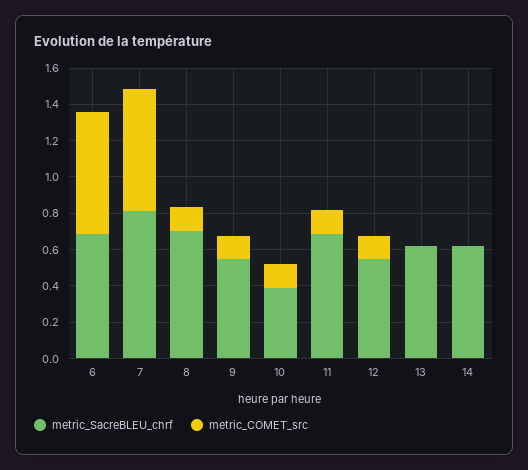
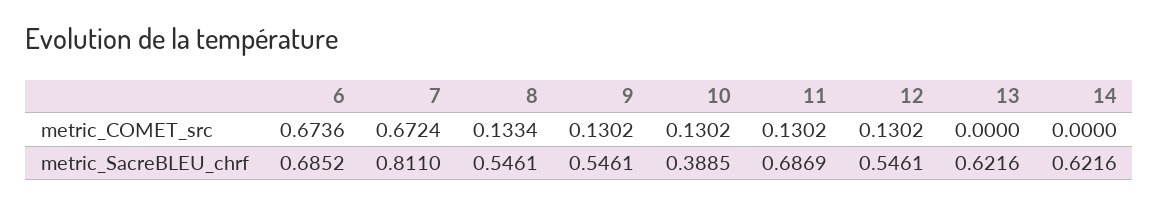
metric_SacreBLEU_chrf, 8: 0.7 -> 0.5461

